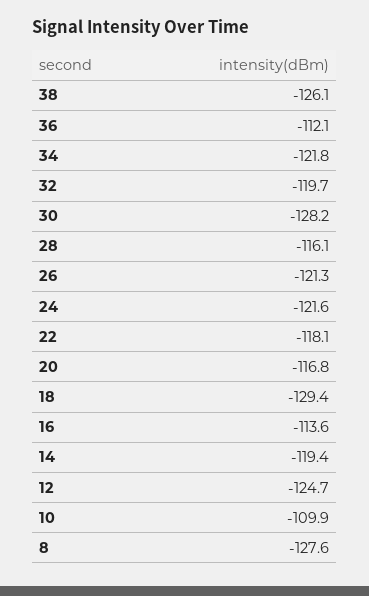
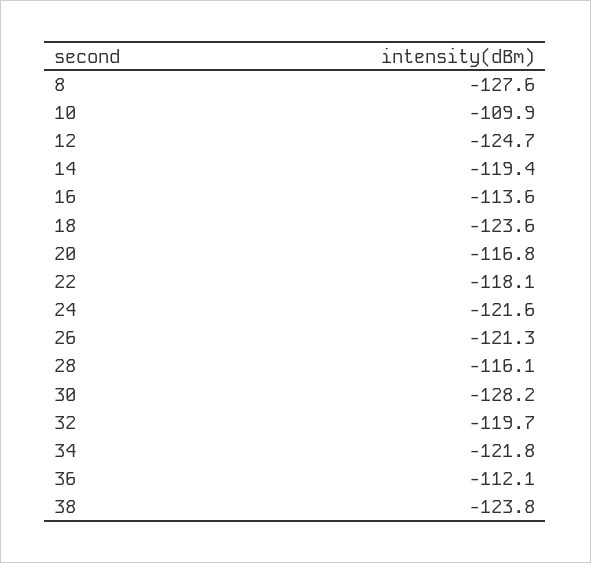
38: -126.1 -> -123.8
18: -129.4 -> -123.6

